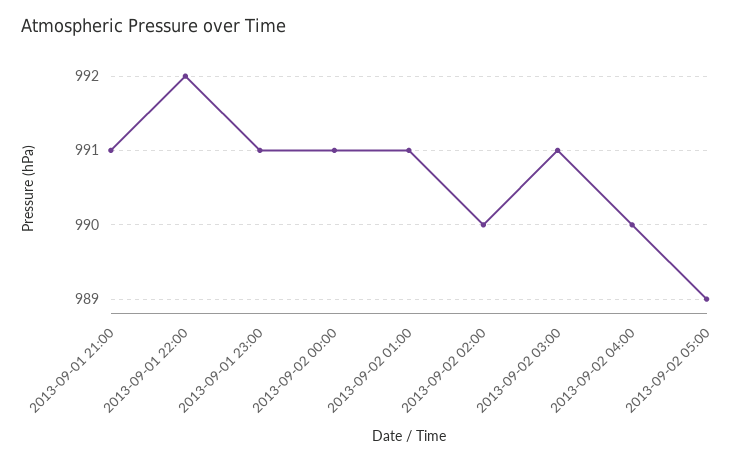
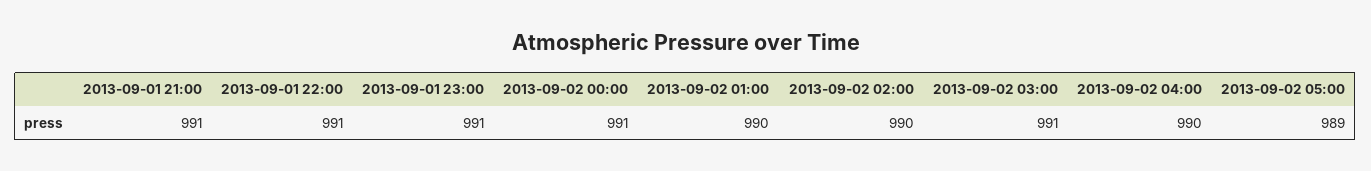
2013-09-01 22:00: 992 -> 991
2013-09-02 01:00: 991 -> 990

